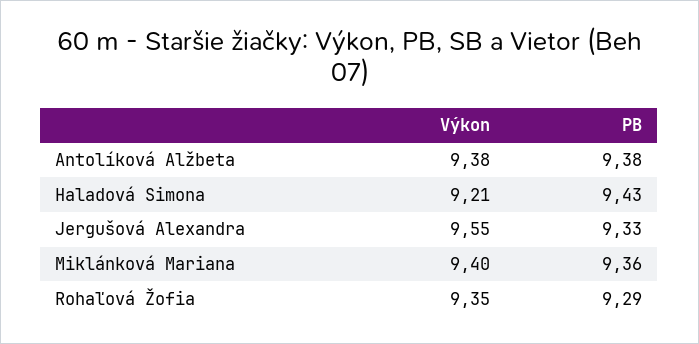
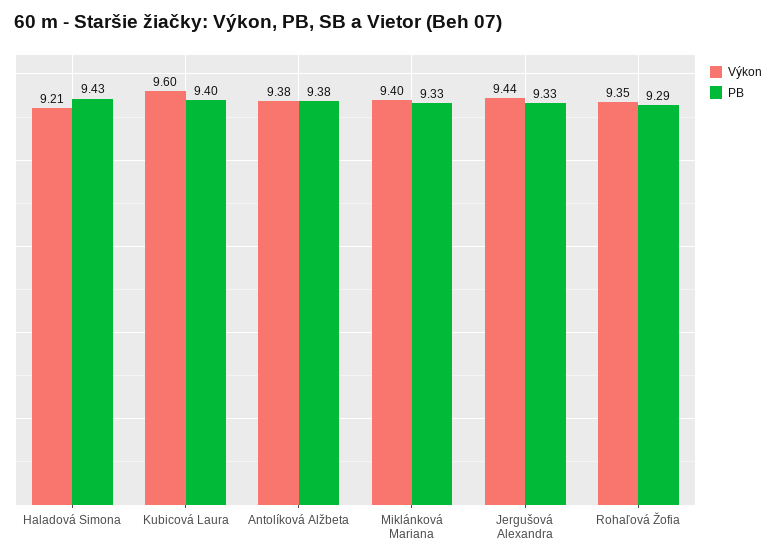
Výkon, Jergušová Alexandra: 9.55 -> 9.44
PB, Miklánková Mariana: 9.36 -> 9.33
Výkon, Kubicová Laura: none -> 9.6
PB, Kubicová Laura: none -> 9.4

